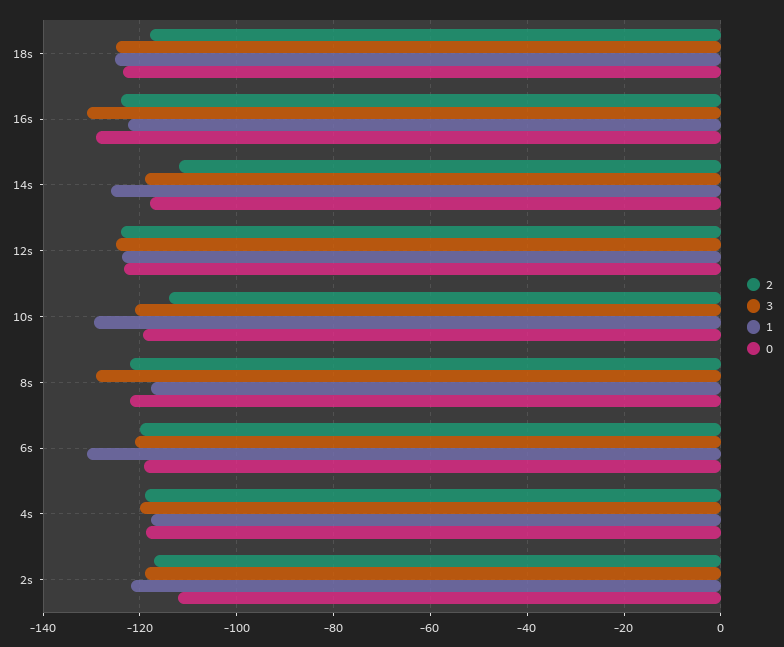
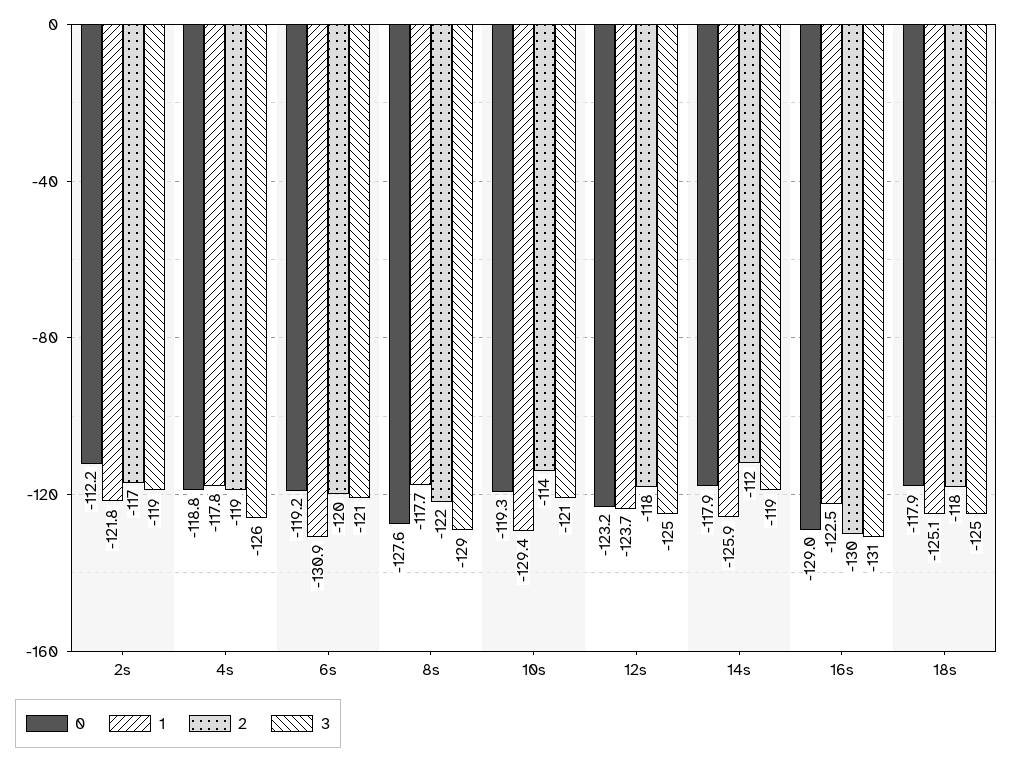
0, 18s: -124 -> -117.9
2, 16s: -124 -> -130
2, 12s: -124 -> -118
0, 8s: -122 -> -127.6
3, 4s: -120 -> -126

